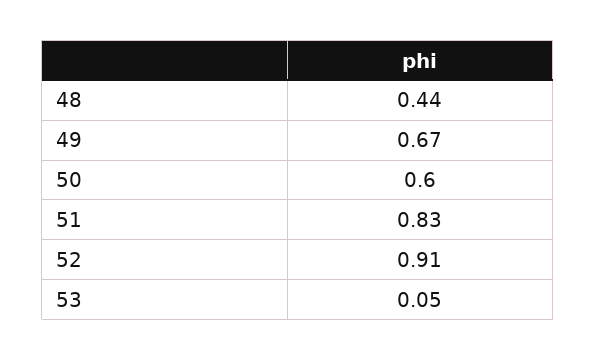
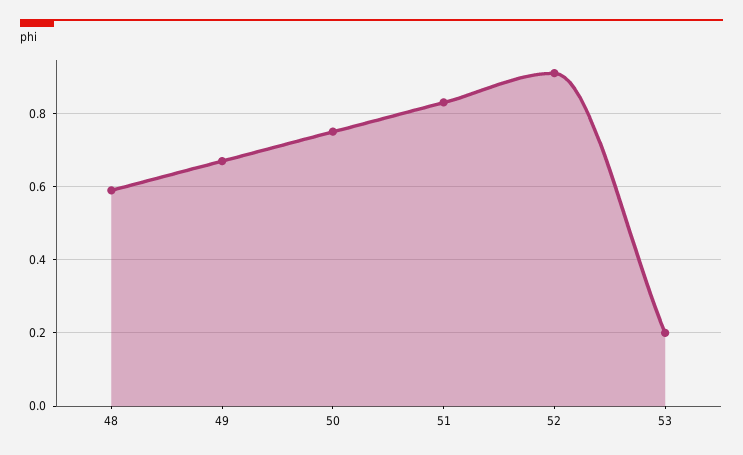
48: 0.44 -> 0.6
50: 0.6 -> 0.75
53: 0.05 -> 0.2

